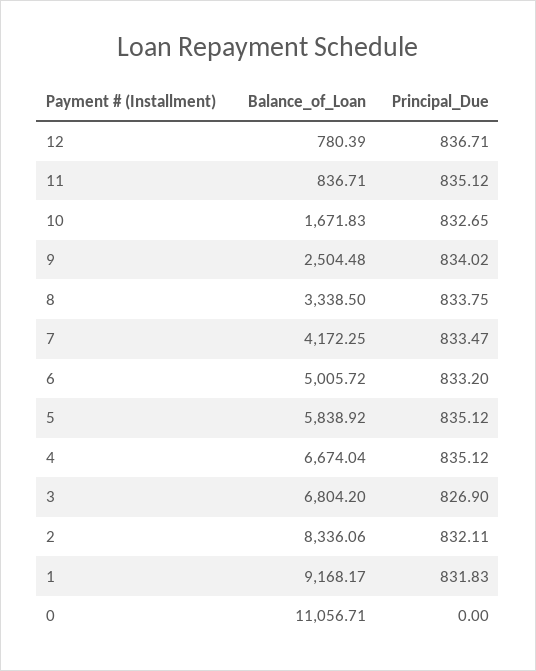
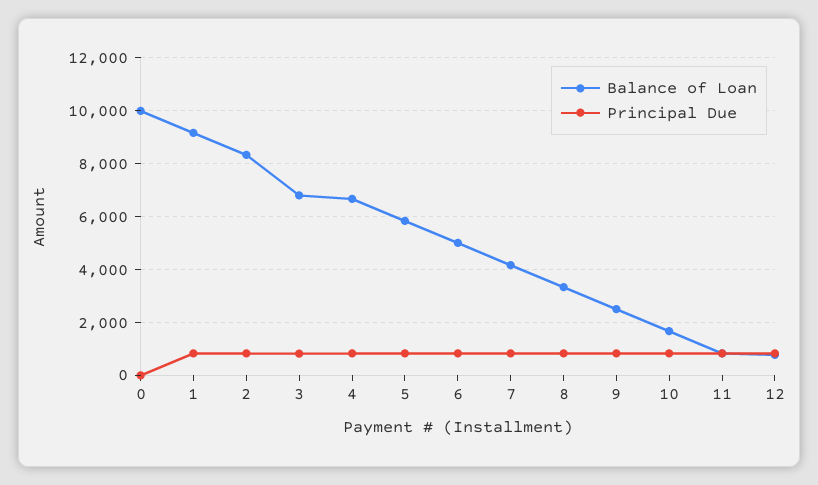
Balance_of_Loan, 0: 11056.71 -> 10000

